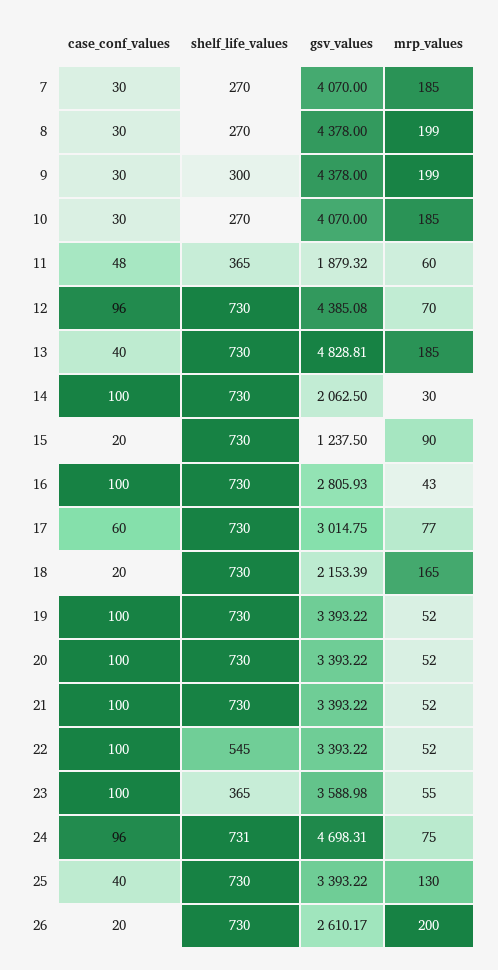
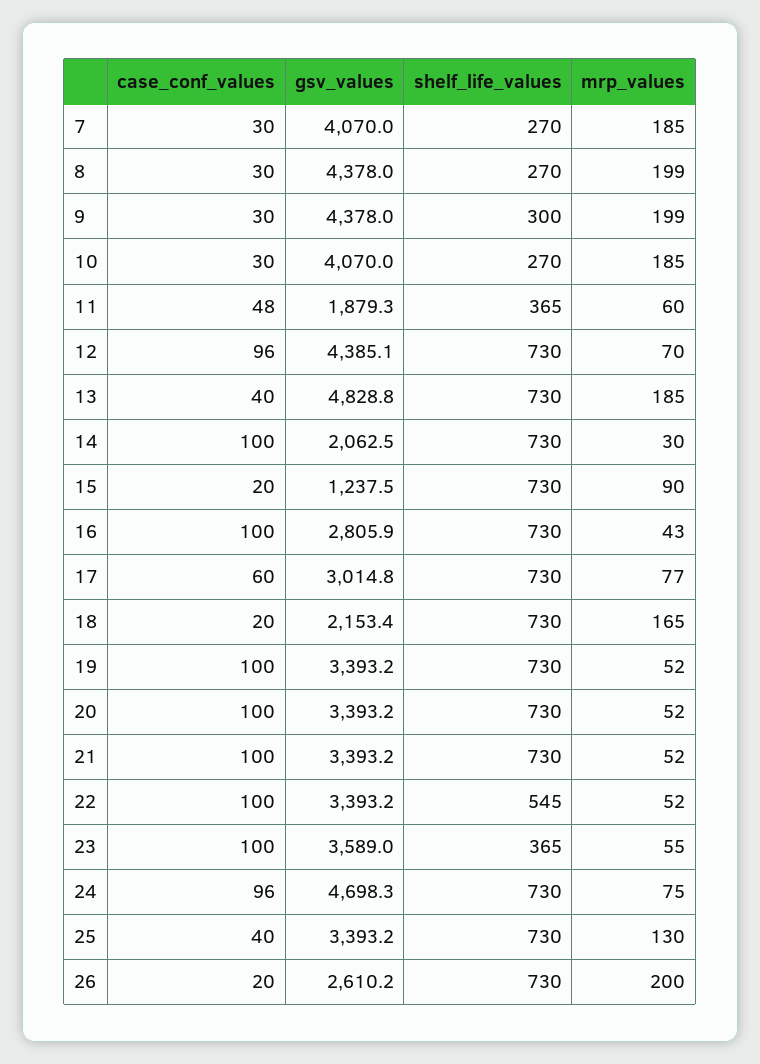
shelf_life_values, 24: 731 -> 730

